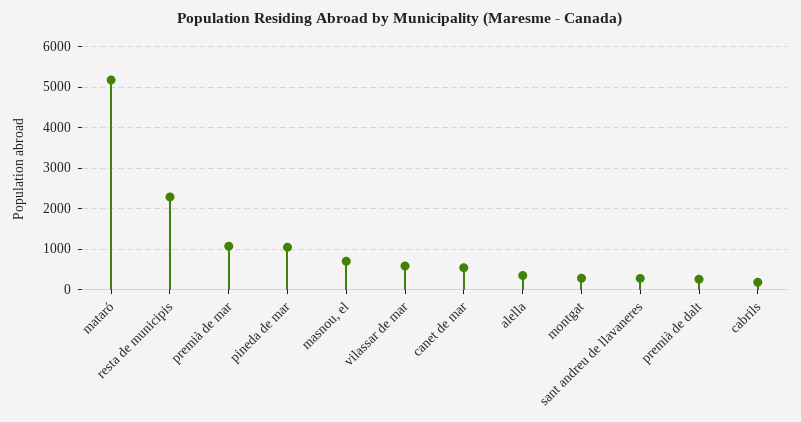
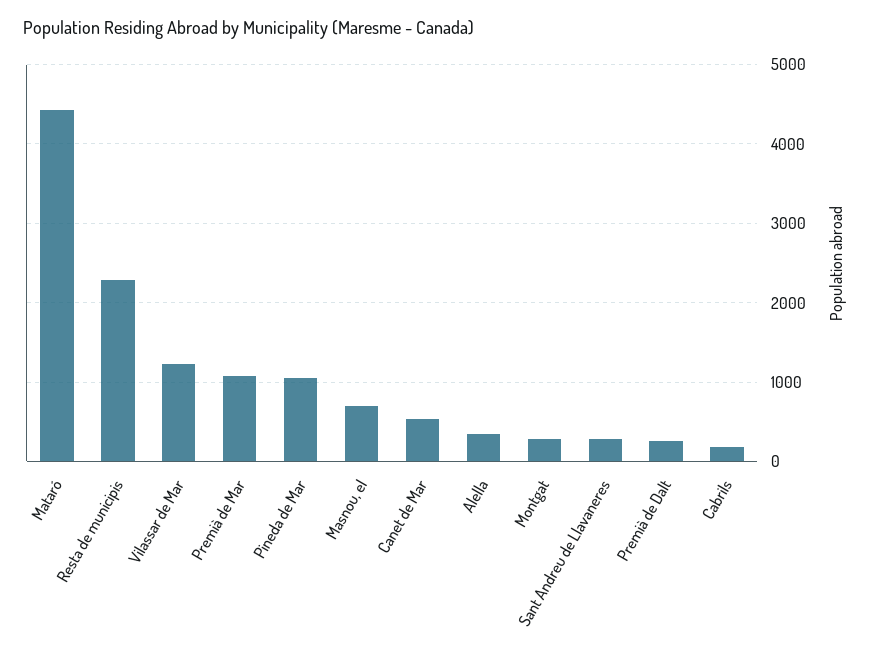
mataró: 5200 -> 4400
vilassar de mar: 600 -> 1200

